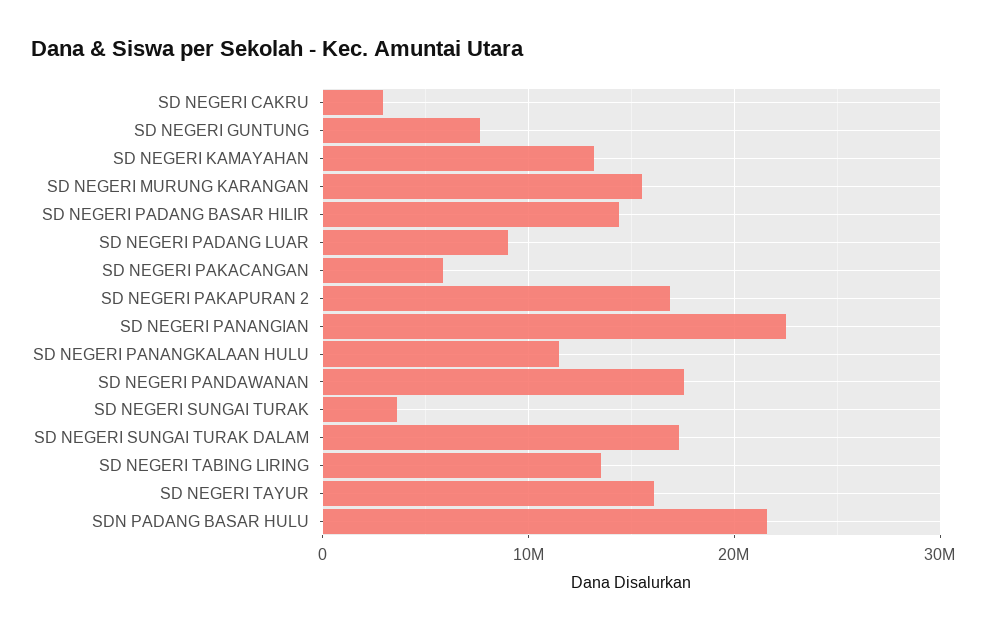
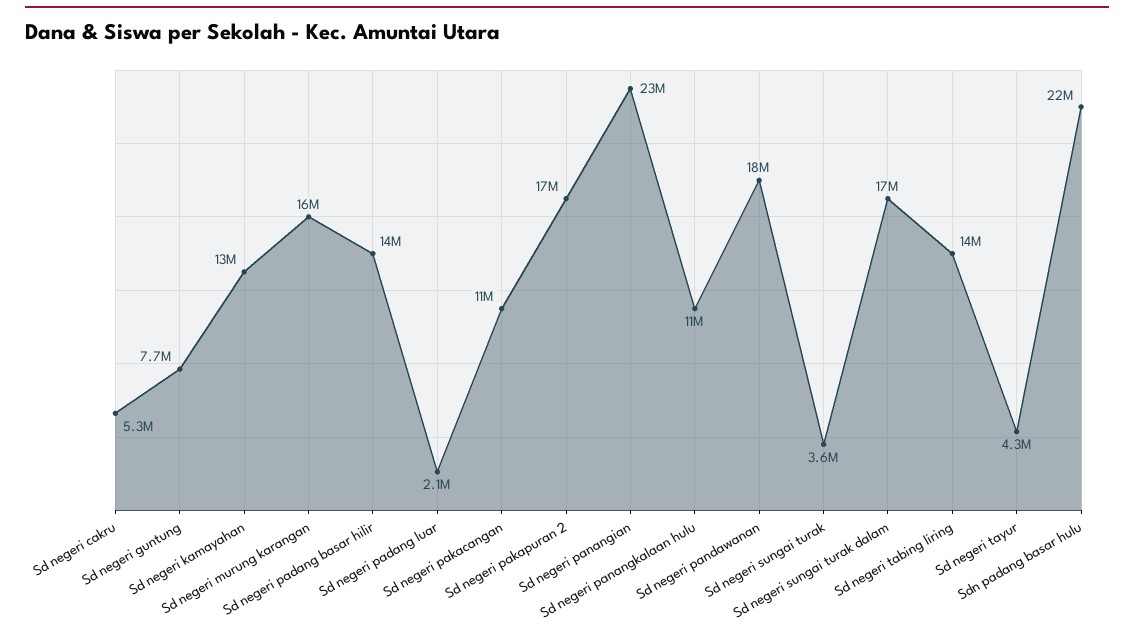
SD NEGERI CAKRU: 3000000 -> 5300000
SD NEGERI PADANG LUAR: 9000000 -> 2100000
SD NEGERI PAKACANGAN: 6000000 -> 11000000
SD NEGERI TAYUR: 16000000 -> 4300000

